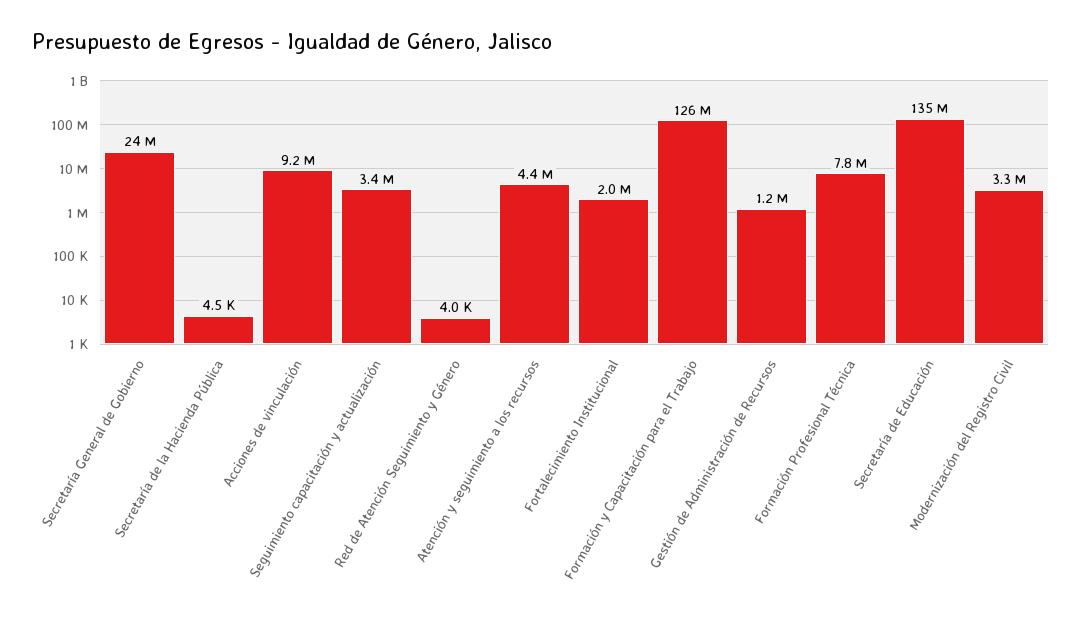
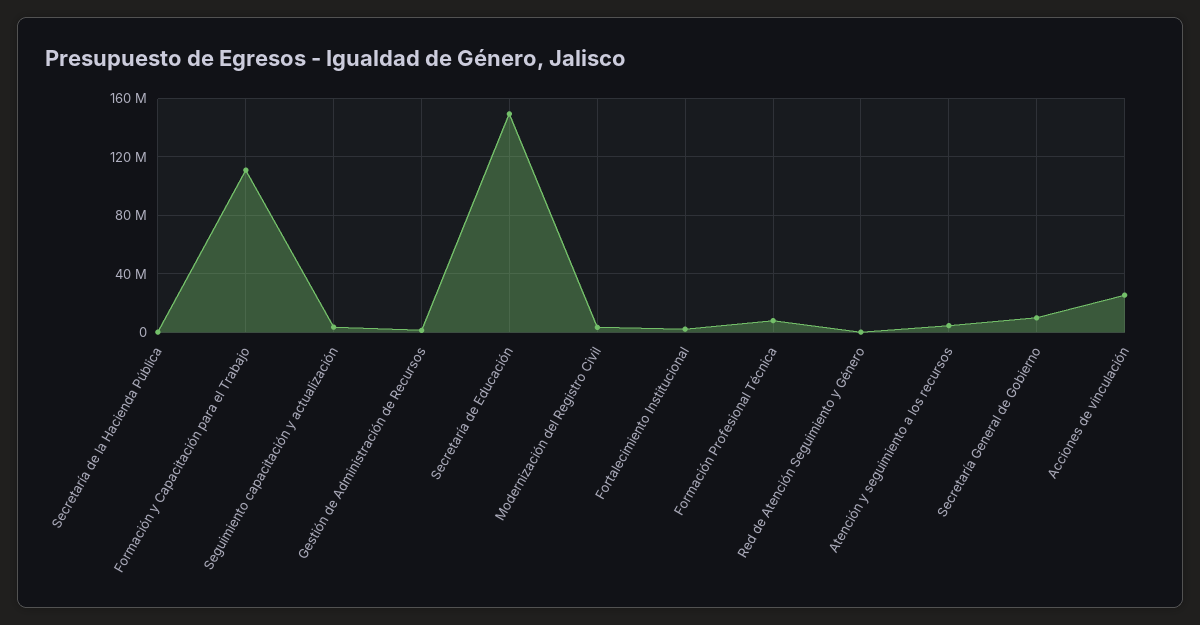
Secretaría General de Gobierno: 24000000 -> 10000000
Acciones de vinculación: 9200000 -> 25000000
Formación y Capacitación para el Trabajo: 126000000 -> 110000000
Secretaría de Educación: 135000000 -> 150000000

